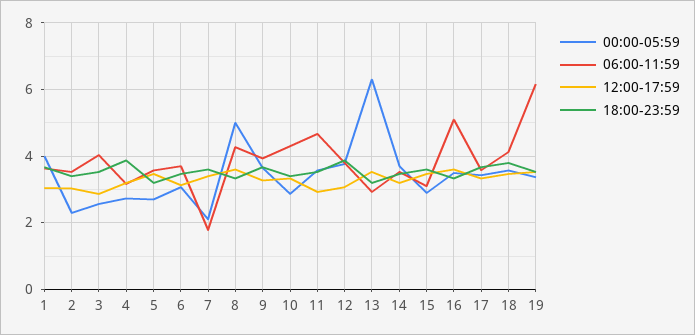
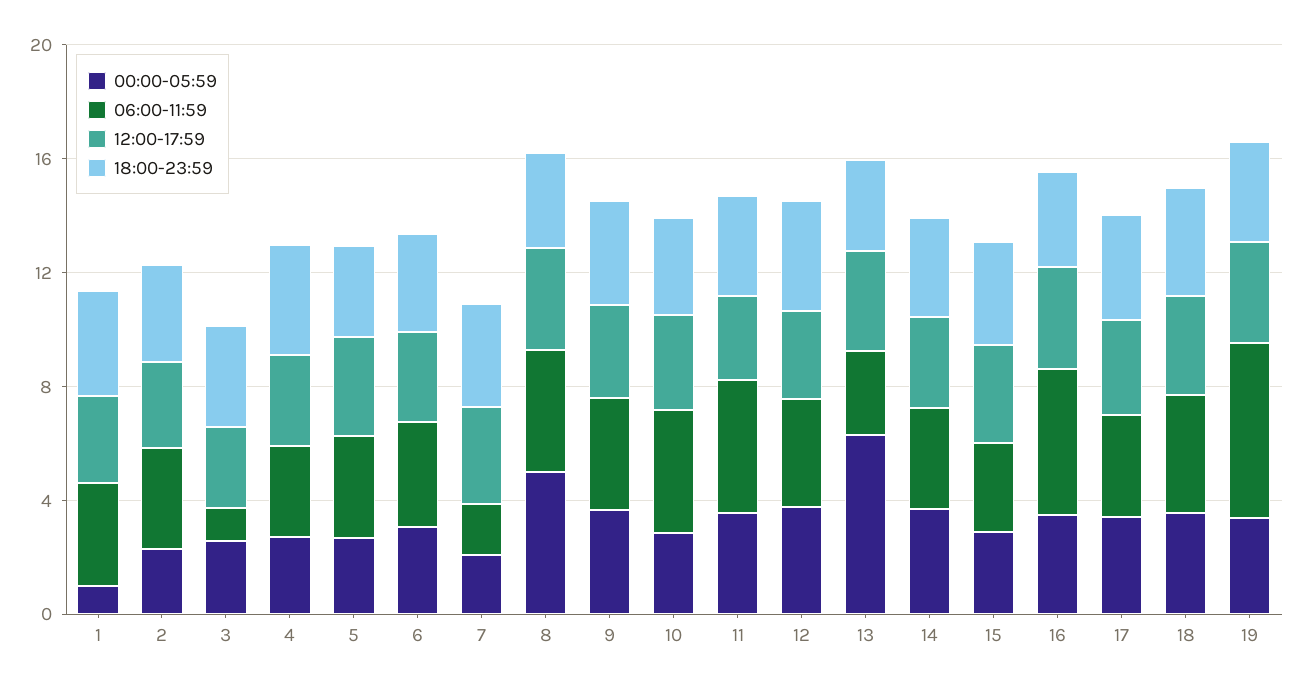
00:00-05:59, 1: 4 -> 1
06:00-11:59, 3: 4 -> 1

